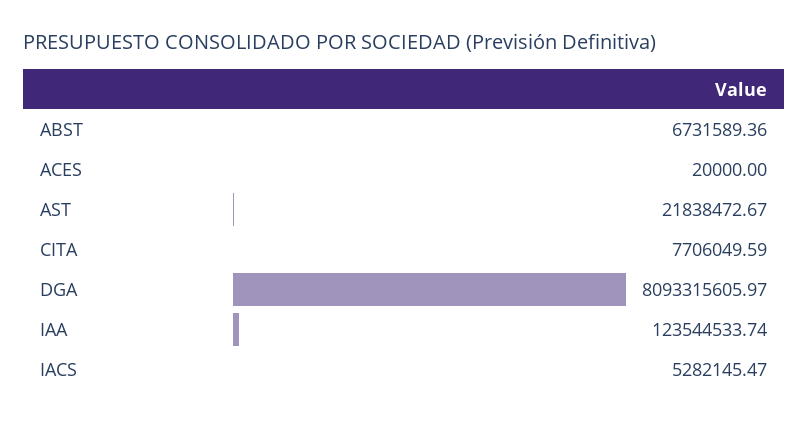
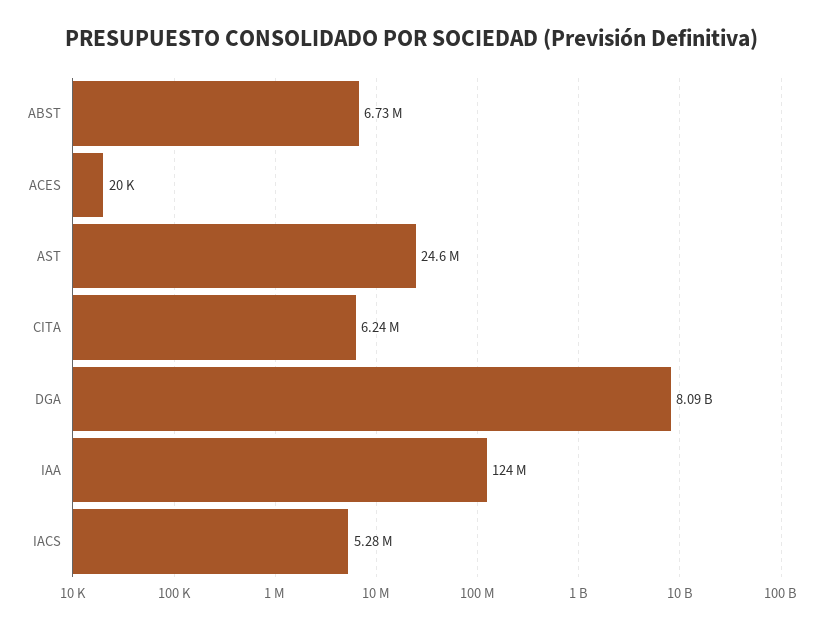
AST: 21838472.67 -> 24600000
CITA: 7706049.59 -> 6240000

